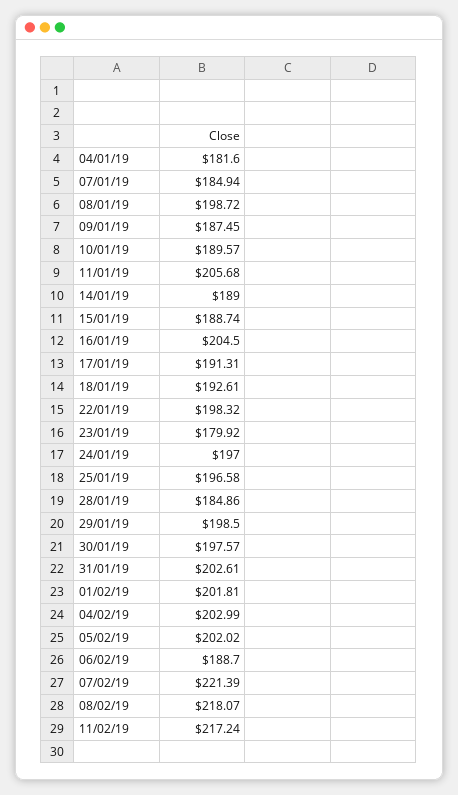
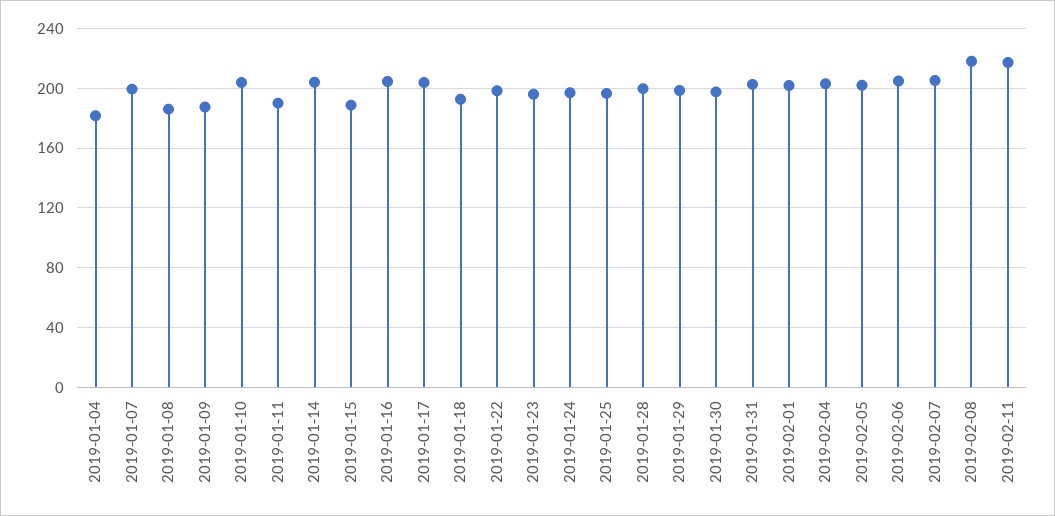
07/01/19: 184.94 -> 200
08/01/19: 198.72 -> 185
10/01/19: 189.57 -> 205
11/01/19: 205.68 -> 190
14/01/19: 189 -> 205
17/01/19: 191.31 -> 205
23/01/19: 179.92 -> 195
28/01/19: 184.86 -> 200
06/02/19: 188.7 -> 205
07/02/19: 221.39 -> 205

